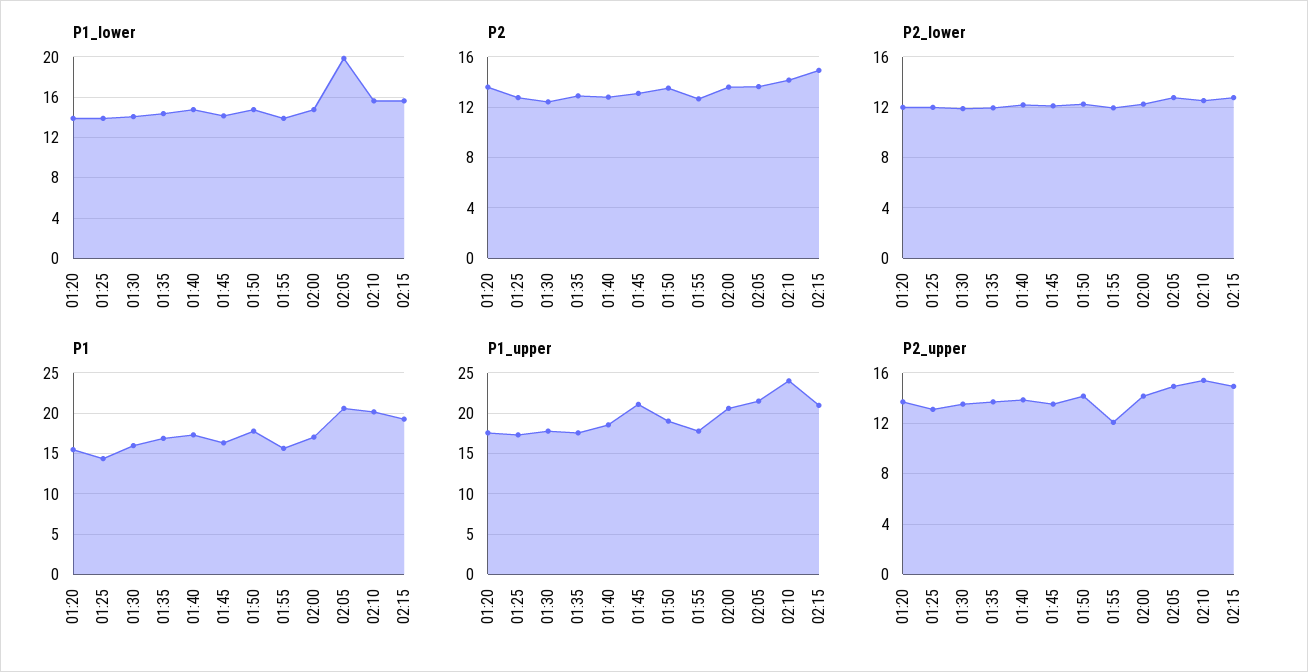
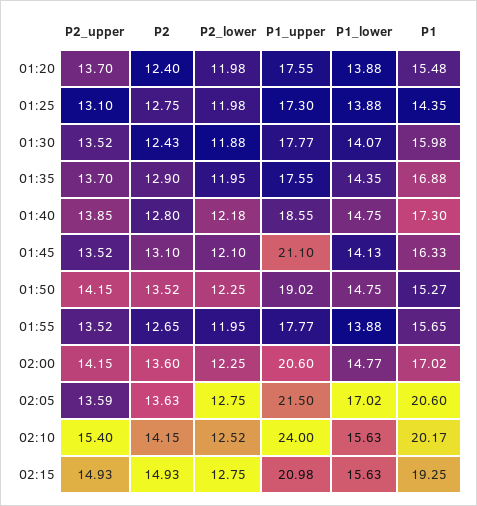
P1_lower, 02:05: 20 -> 17.02
P2, 01:20: 13.5 -> 12.4
P1, 01:50: 18 -> 15.27
P2_upper, 01:55: 12 -> 13.52
P2_upper, 02:05: 15 -> 13.59

